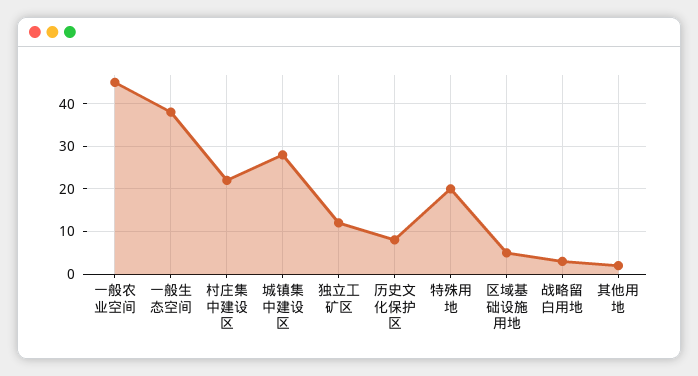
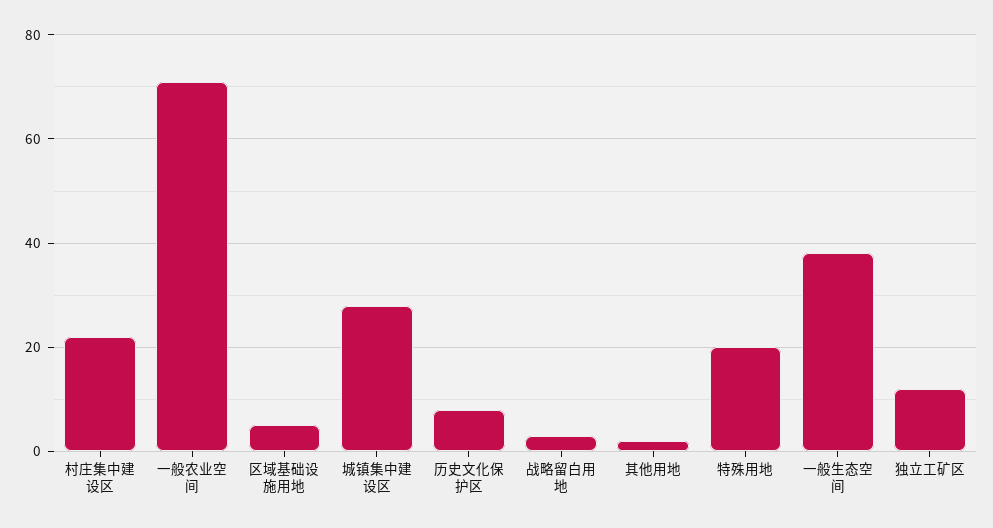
一般农业空间: 45 -> 70

